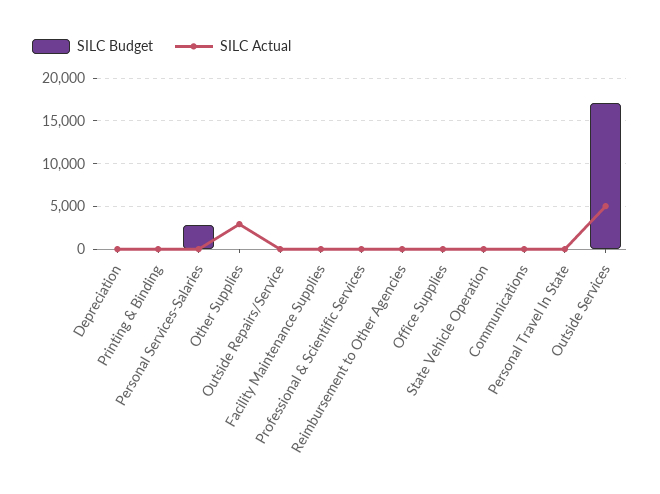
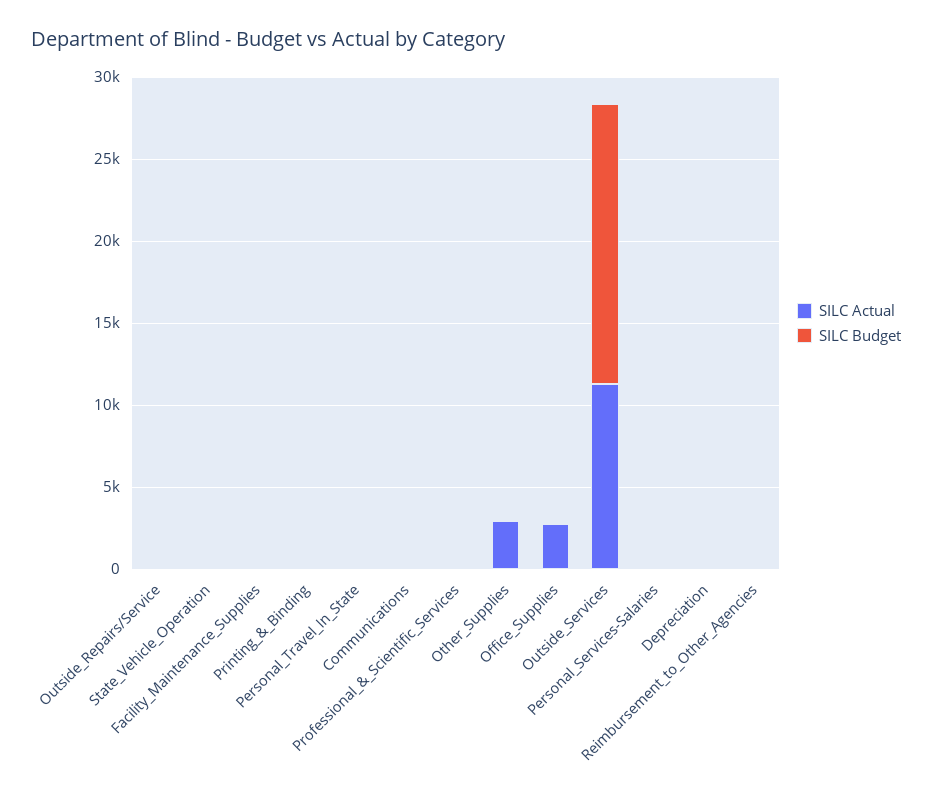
SILC Budget, Personal Services-Salaries: 3000 -> 0
SILC Actual, Office Supplies: 0 -> 3000
SILC Actual, Outside Services: 5000 -> 11000

